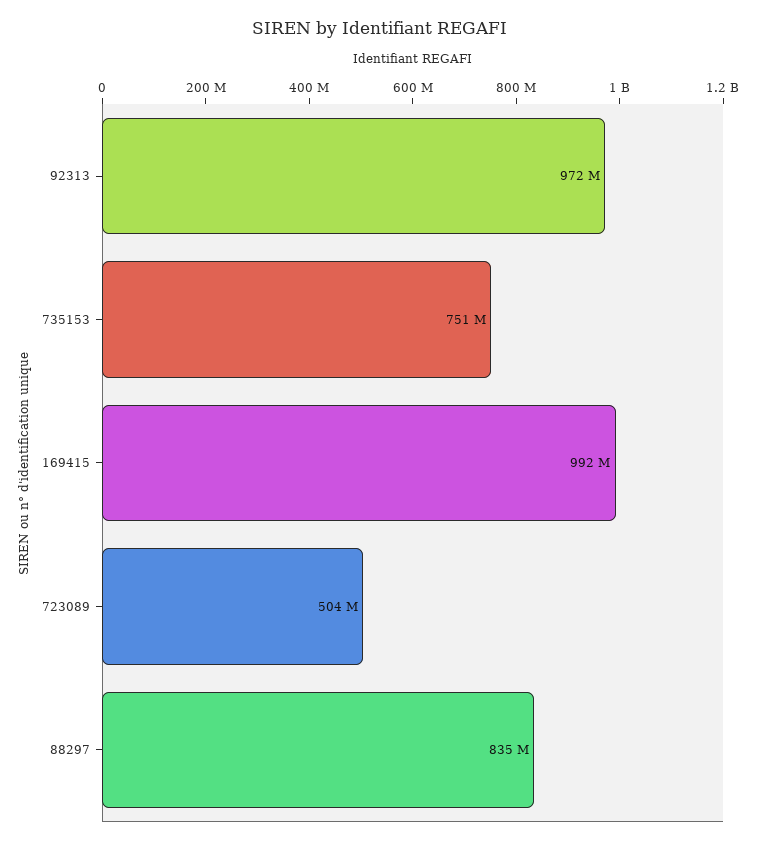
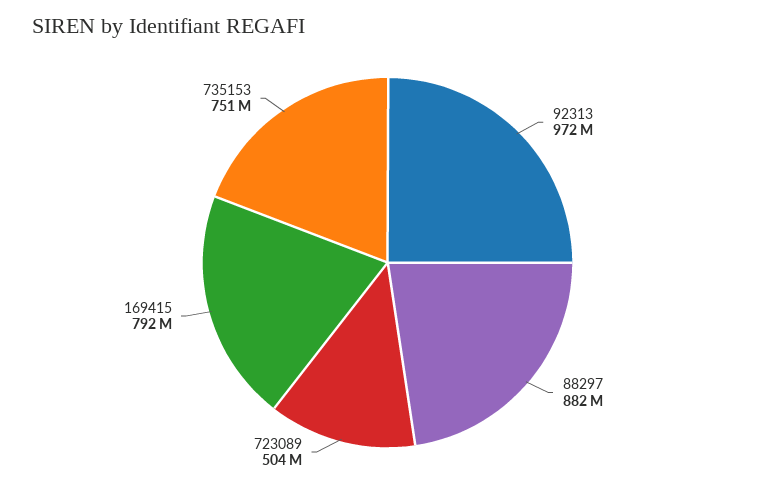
169415: 992000000 -> 792000000
88297: 835000000 -> 882000000

